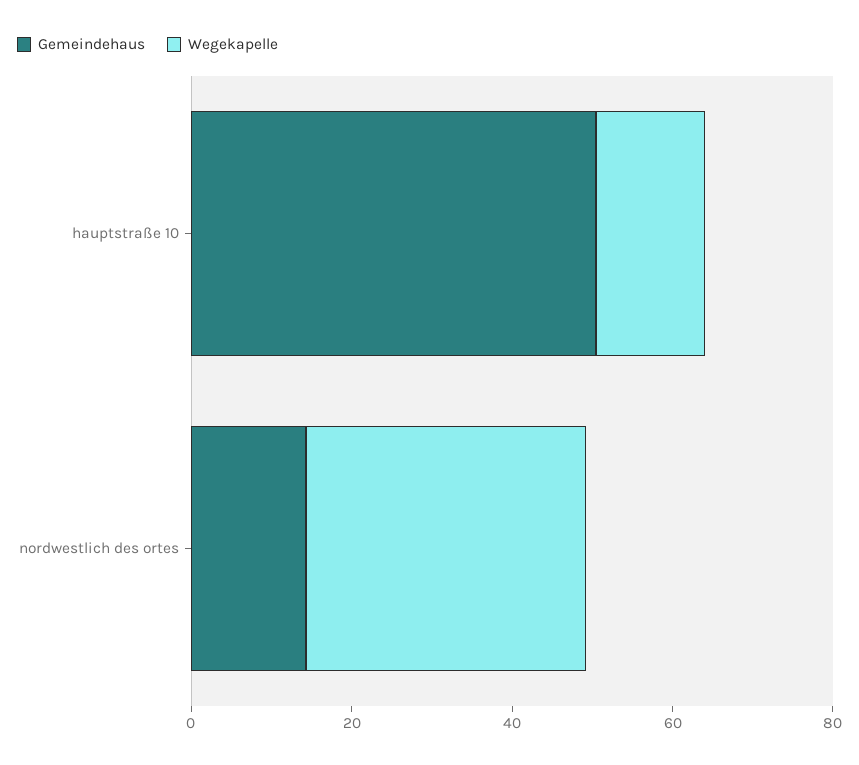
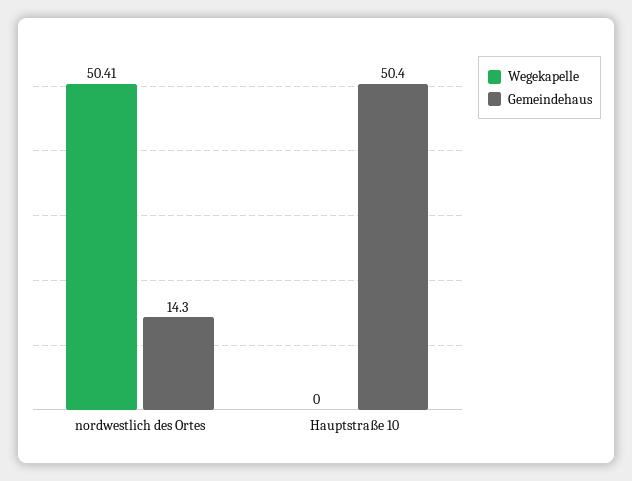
Wegekapelle, hauptstraße 10: 15 -> 0
Wegekapelle, nordwestlich des ortes: 35 -> 50.41

